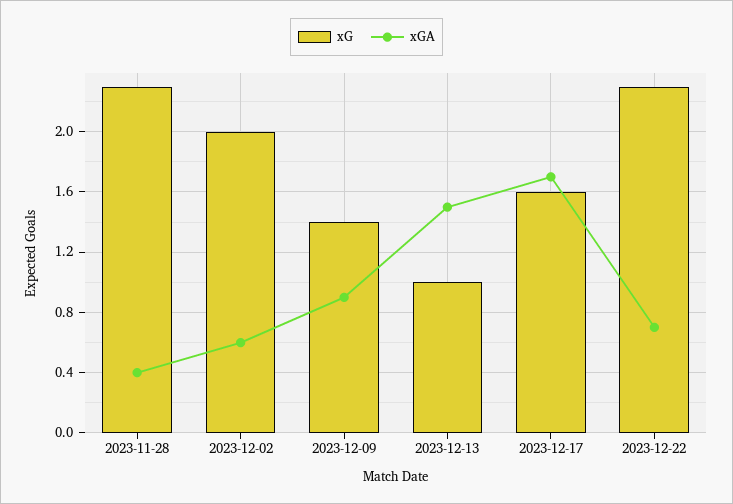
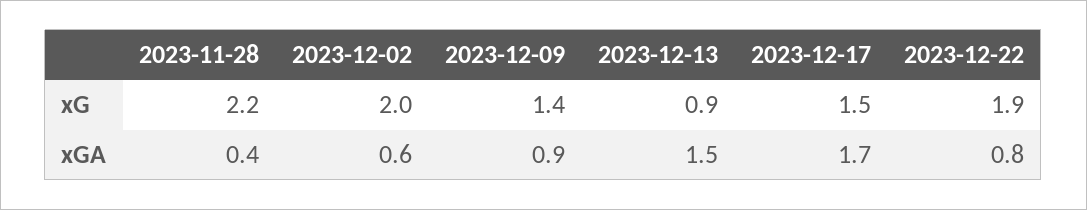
xG, 2023-11-28: 2.3 -> 2.2
xG, 2023-12-13: 1 -> 0.9
xG, 2023-12-17: 1.6 -> 1.5
xG, 2023-12-22: 2.3 -> 1.9
xGA, 2023-12-22: 0.7 -> 0.8

